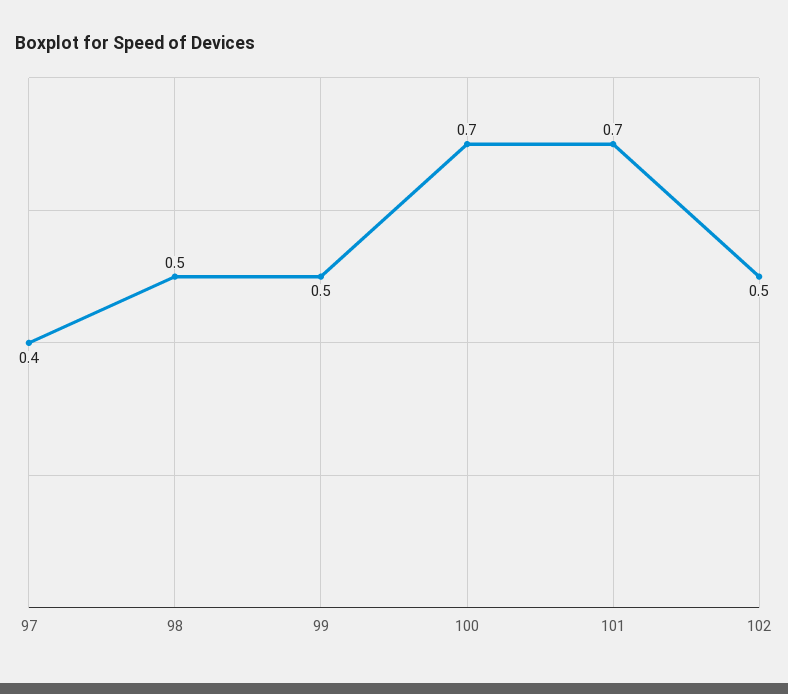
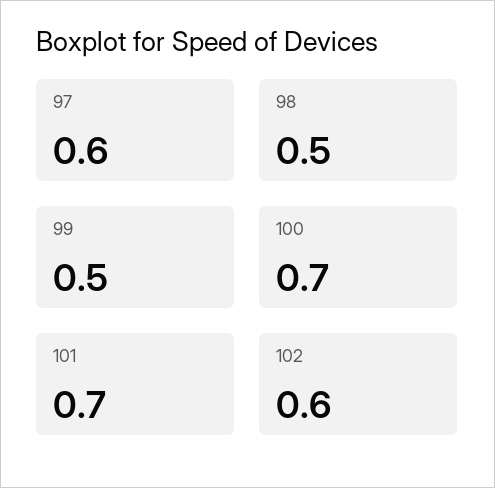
97: 0.4 -> 0.6
102: 0.5 -> 0.6

